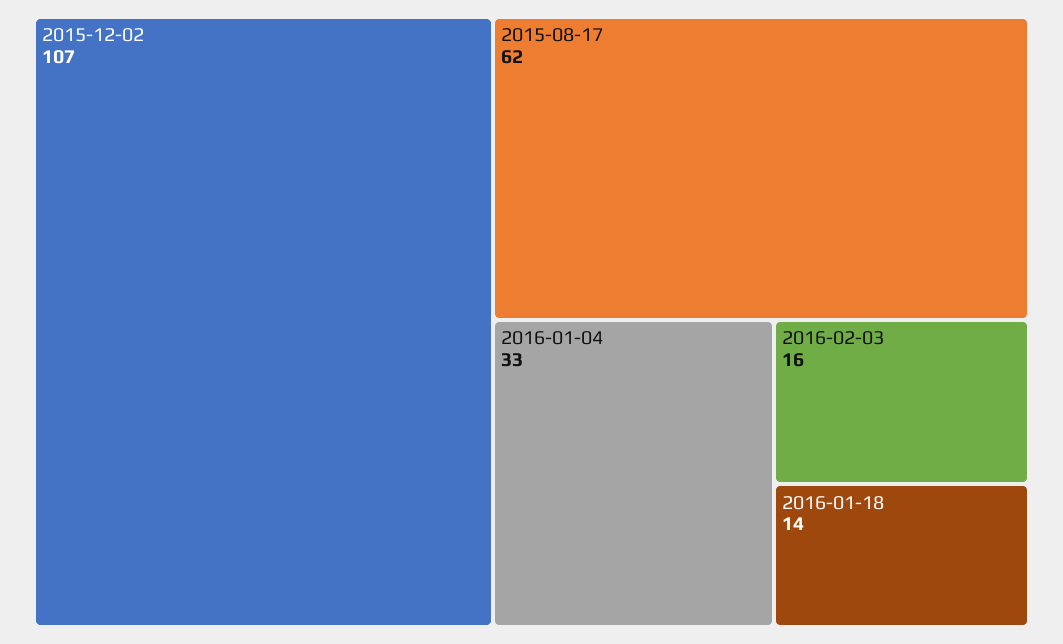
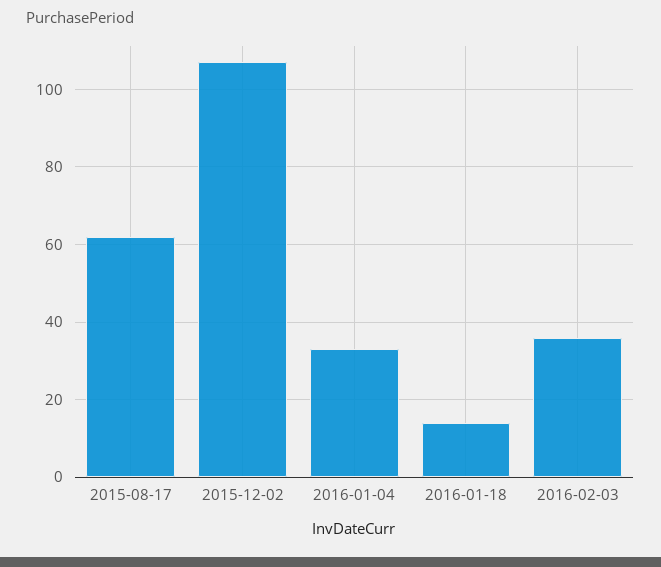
2016-02-03: 16 -> 35

